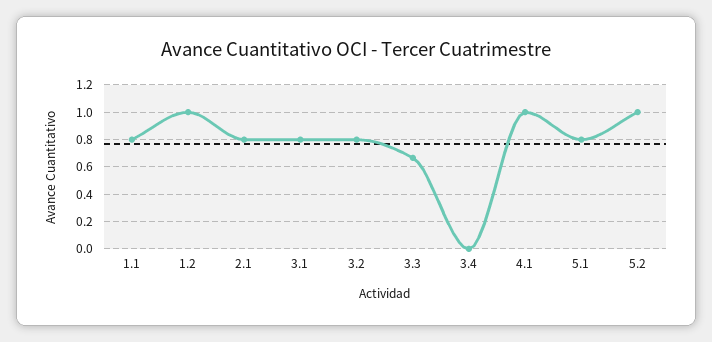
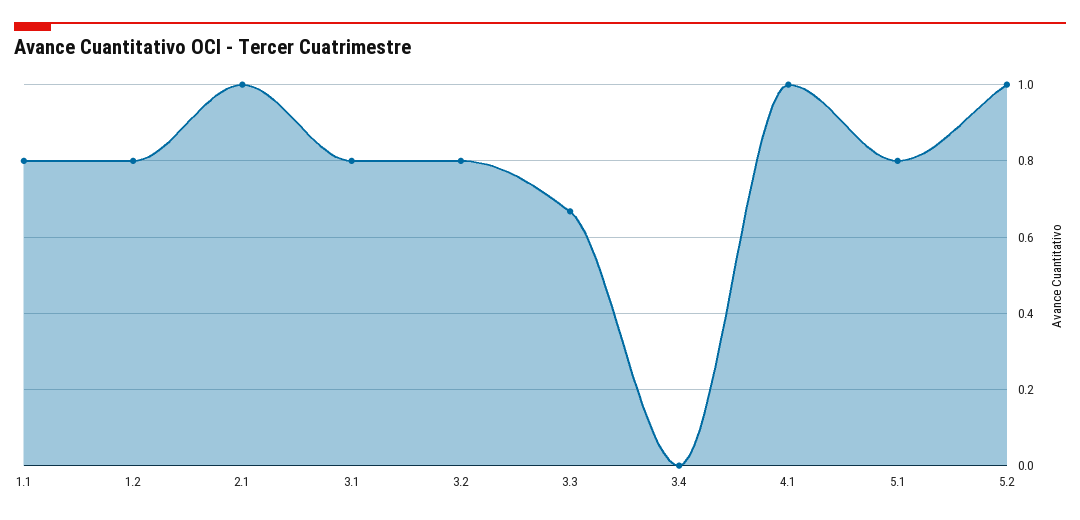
1.2: 1 -> 0.8
2.1: 0.8 -> 1

